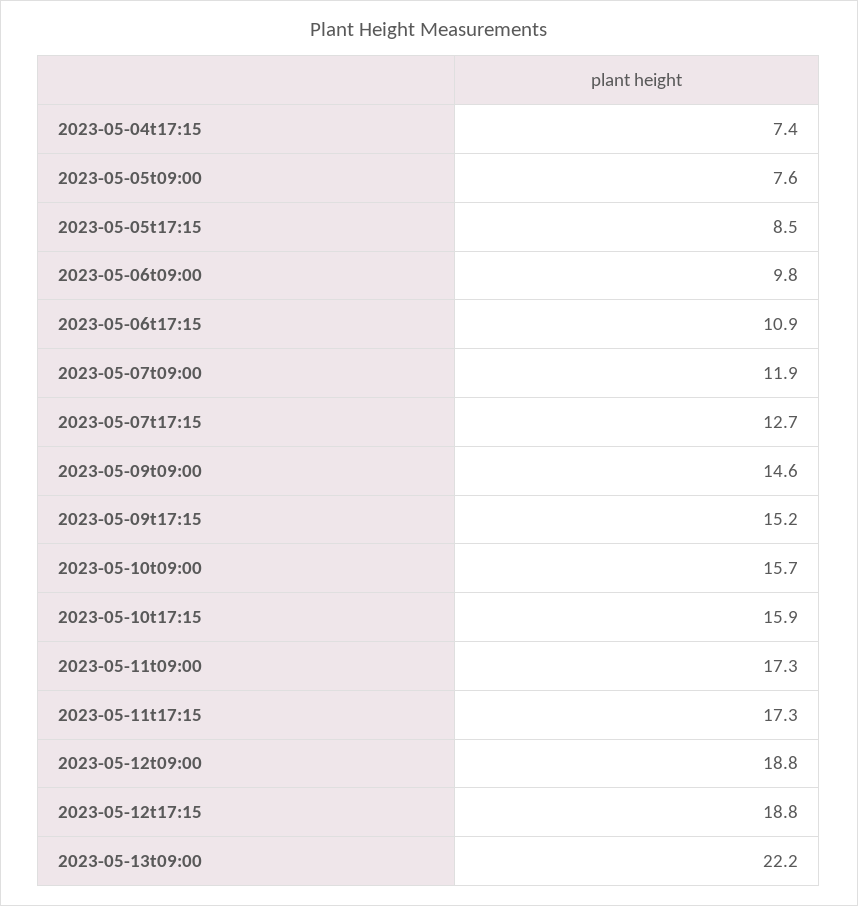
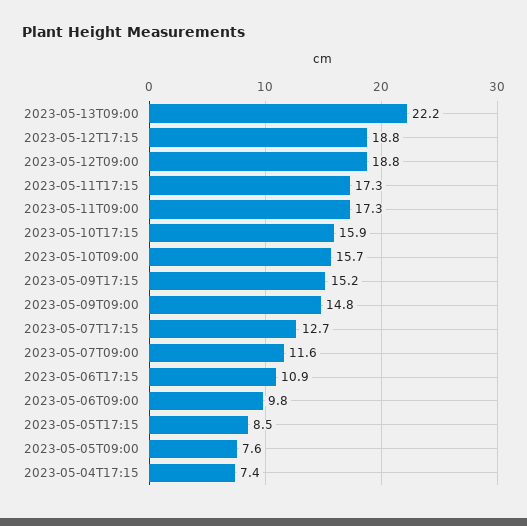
2023-05-07t09:00: 11.9 -> 11.6
2023-05-09t09:00: 14.6 -> 14.8

